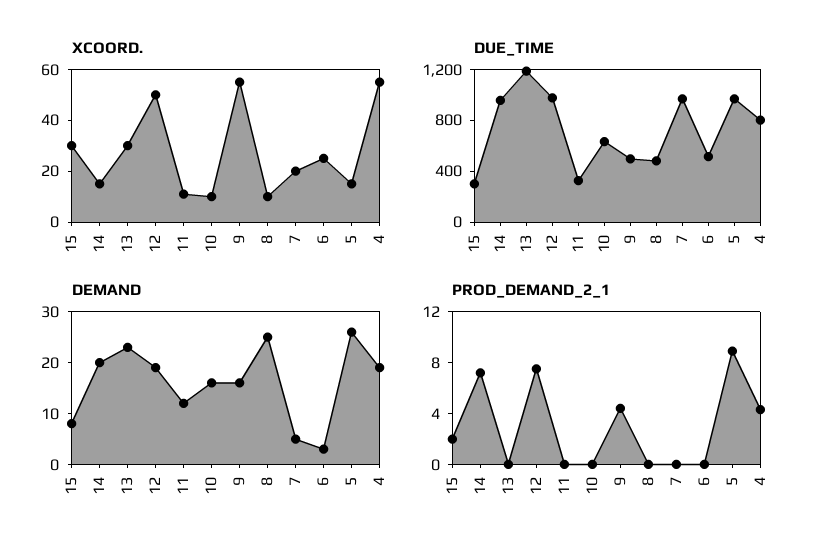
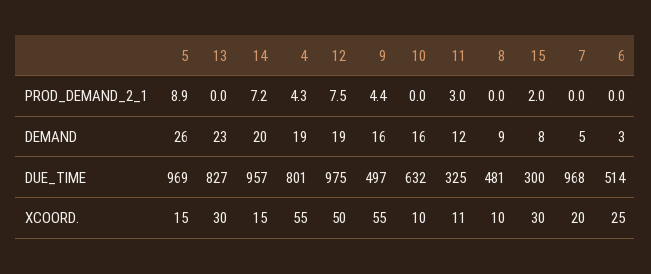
DUE_TIME, 13: 1200 -> 827
DEMAND, 8: 25 -> 9
PROD_DEMAND_2_1, 11: 0 -> 3

